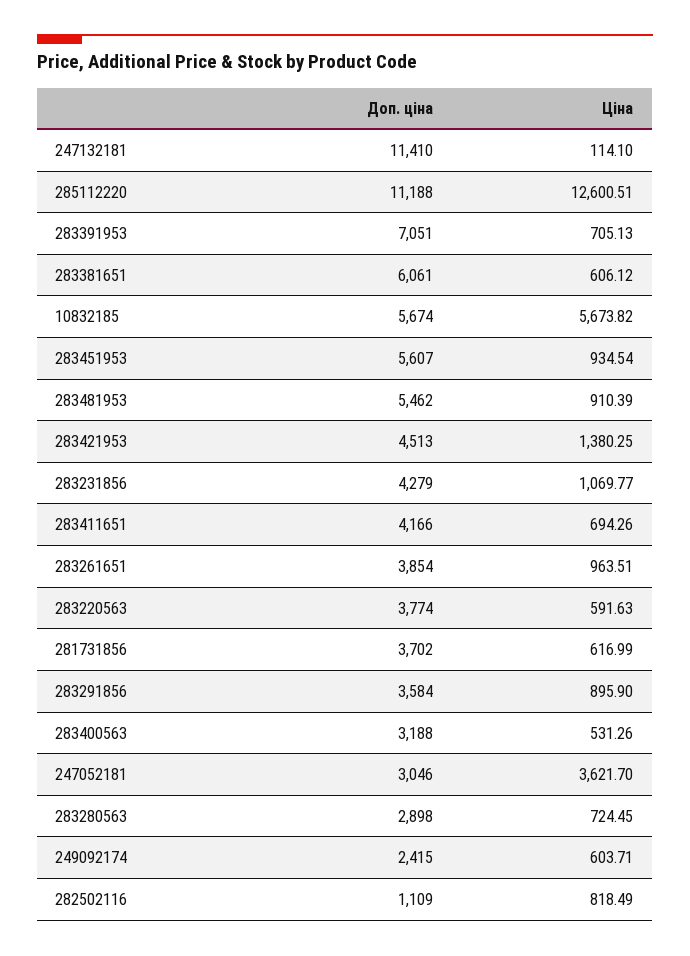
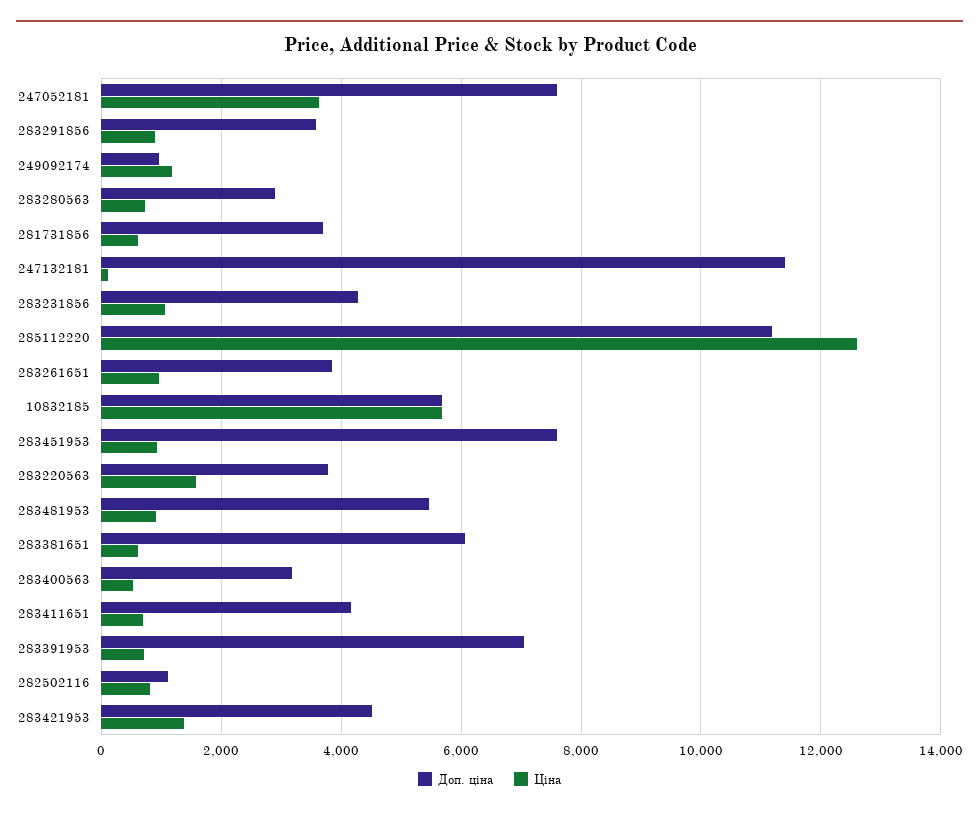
Доп. ціна, 283451953: 5607 -> 7600
Ціна, 283220563: 591.63 -> 1600
Доп. ціна, 247052181: 3046 -> 7600
Доп. ціна, 249092174: 2415 -> 1000
Ціна, 249092174: 603.71 -> 1200

